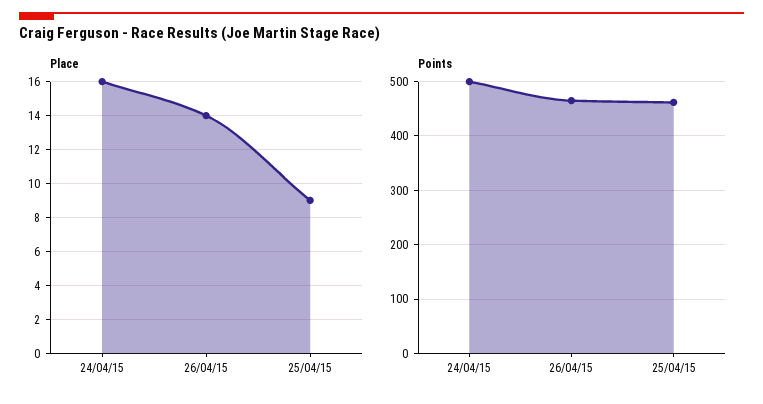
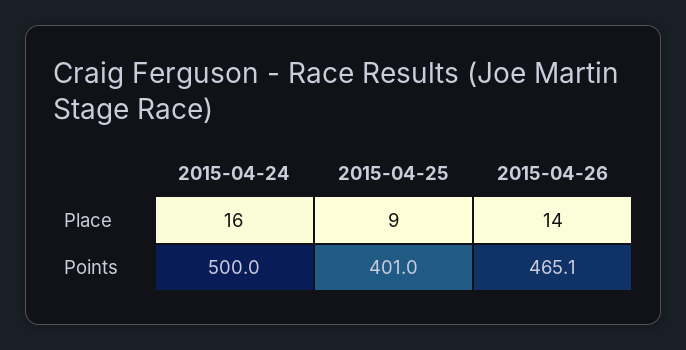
Points, 25/04/15: 460 -> 401

